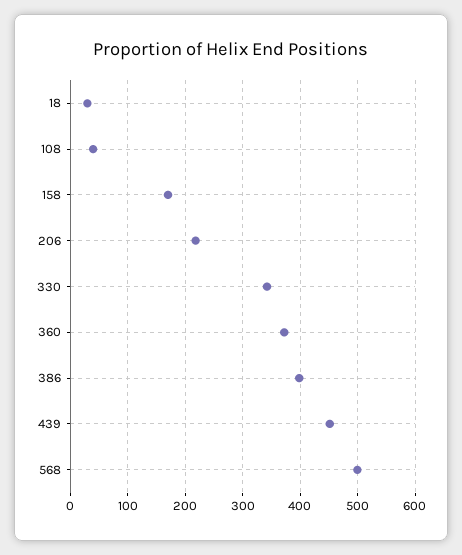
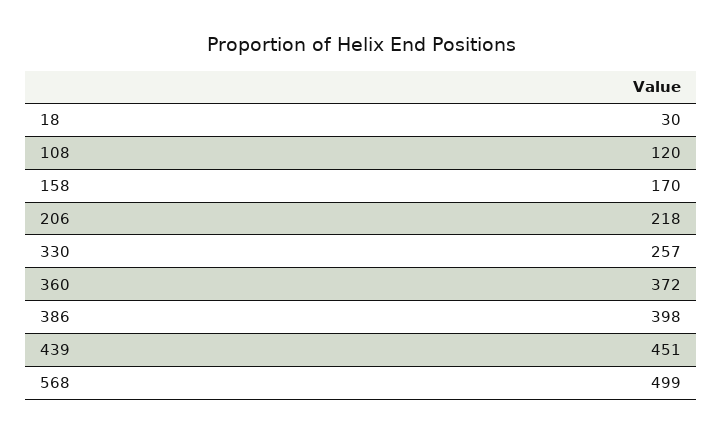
108: 40 -> 120
330: 340 -> 257

